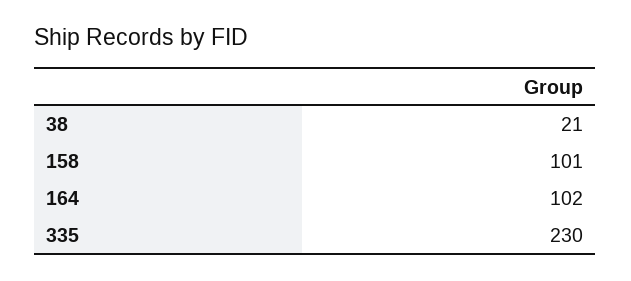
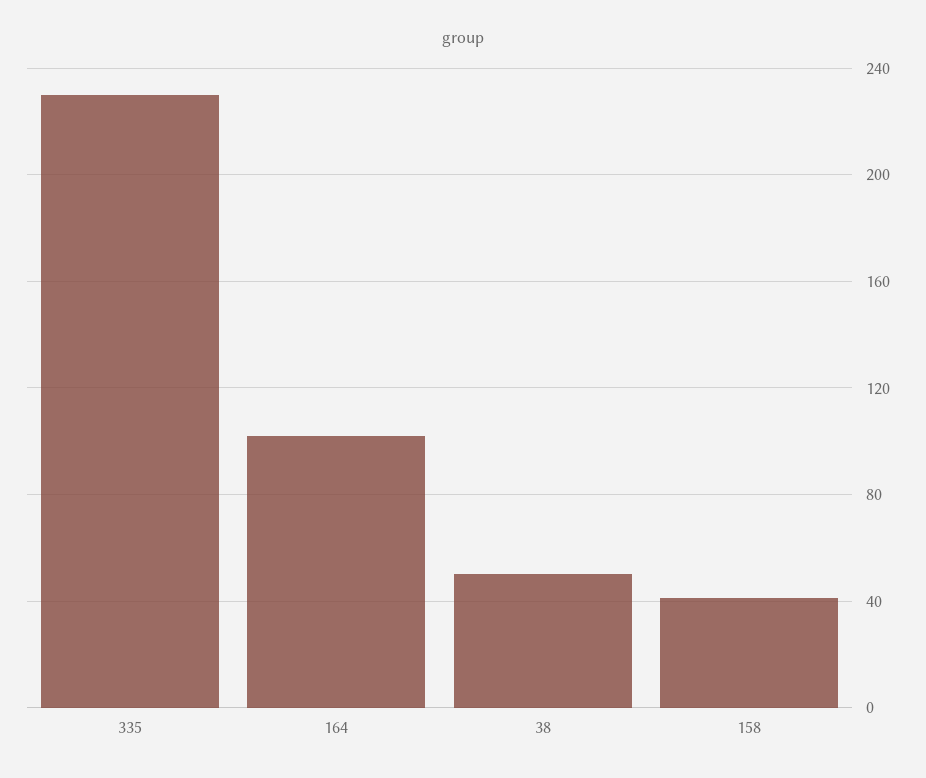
38: 21 -> 50
158: 101 -> 40

